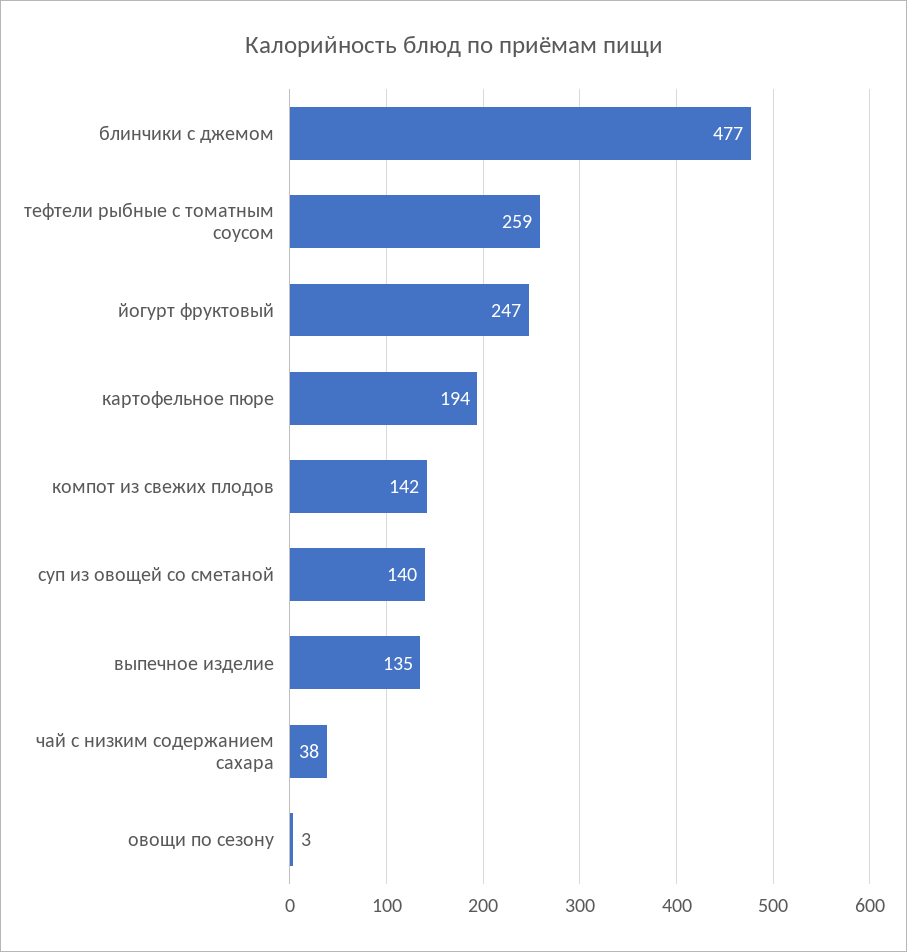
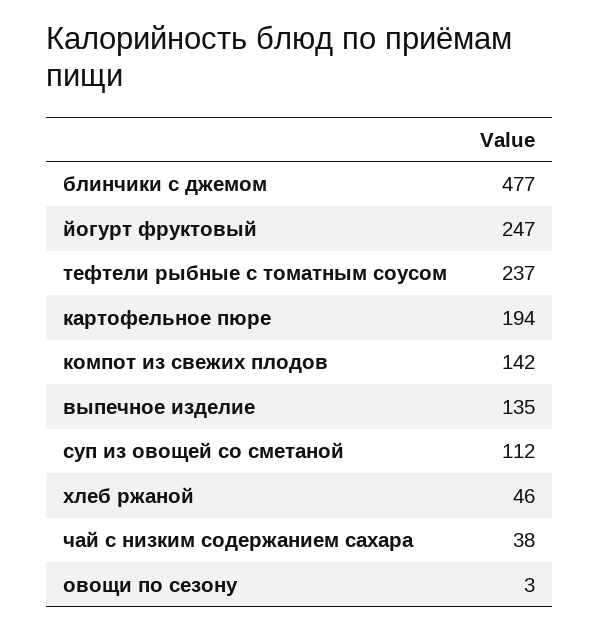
тефтели рыбные с томатным соусом: 259 -> 237
суп из овощей со сметаной: 140 -> 112
хлеб ржаной: none -> 46

